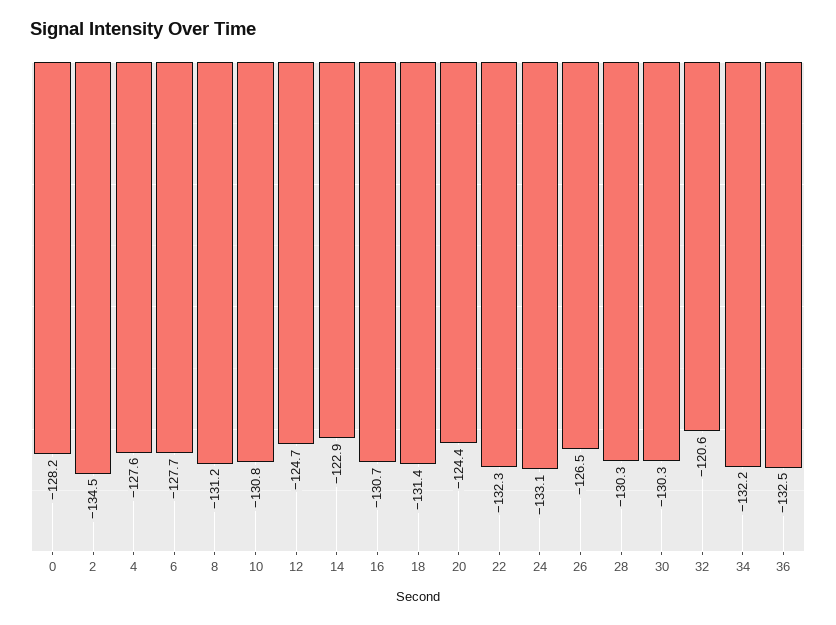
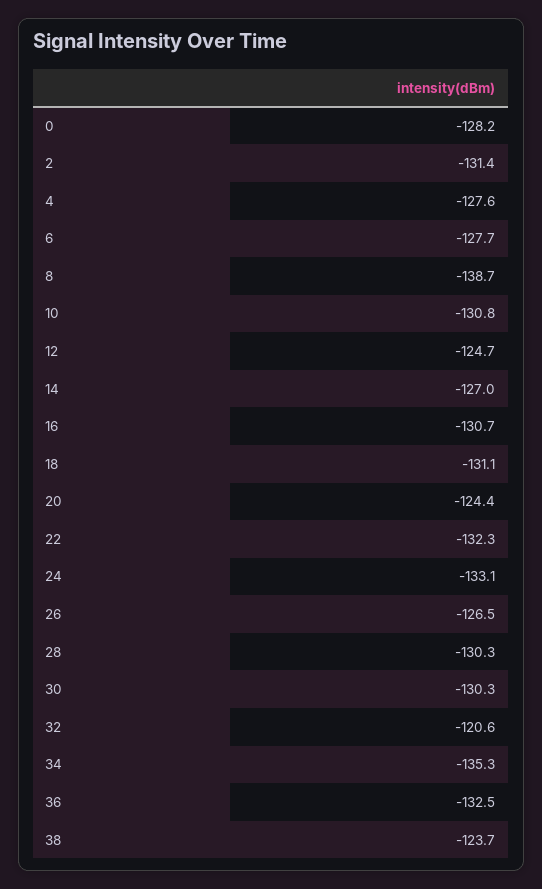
2: -134.5 -> -131.4
8: -131.2 -> -138.7
14: -122.9 -> -127
18: -131.4 -> -131.1
34: -132.2 -> -135.3
38: none -> -123.7

